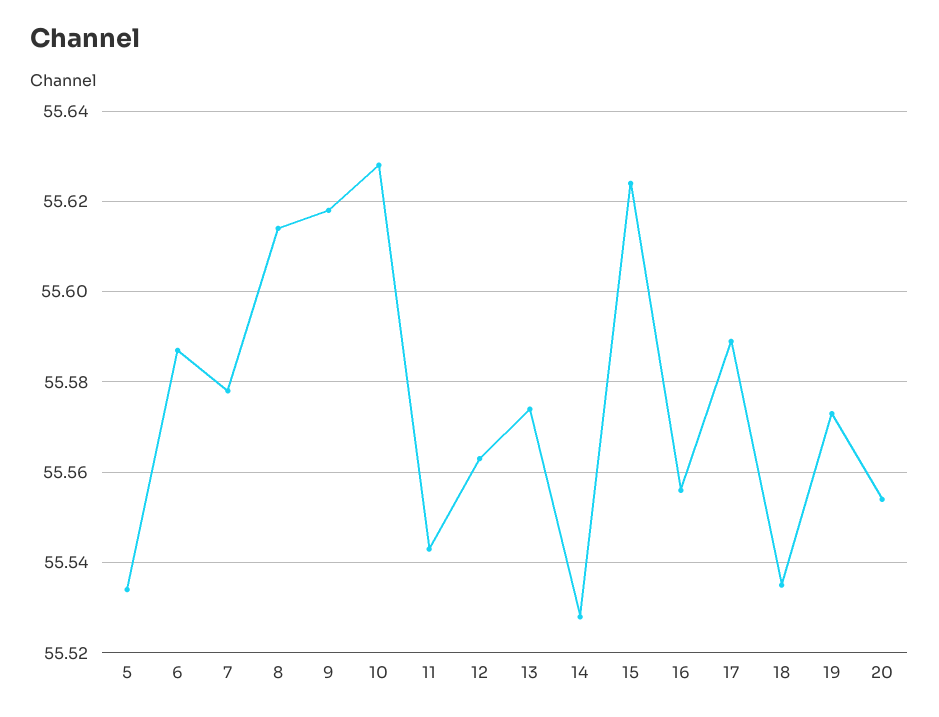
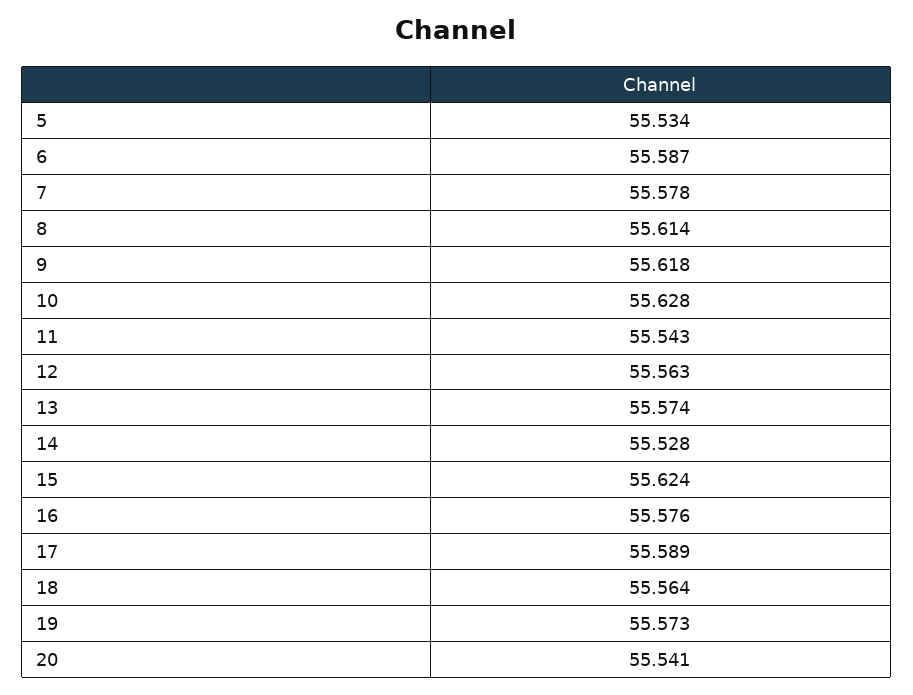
16: 55.555 -> 55.576
18: 55.535 -> 55.564
20: 55.555 -> 55.541

